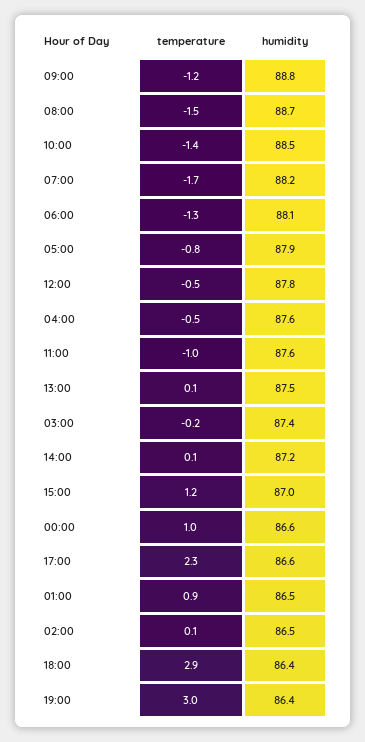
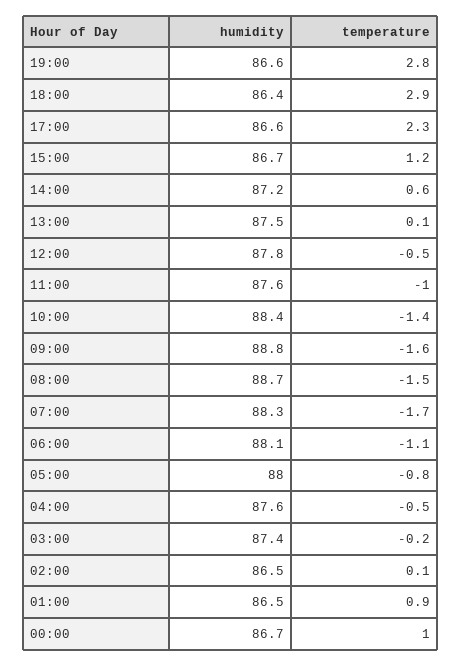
temperature, 09:00: -1.2 -> -1.6
humidity, 10:00: 88.5 -> 88.4
humidity, 07:00: 88.2 -> 88.3
temperature, 06:00: -1.3 -> -1.1
humidity, 05:00: 87.9 -> 88
temperature, 14:00: 0.1 -> 0.6
humidity, 15:00: 87 -> 86.7
humidity, 00:00: 86.6 -> 86.7
temperature, 19:00: 3 -> 2.8
humidity, 19:00: 86.4 -> 86.6

